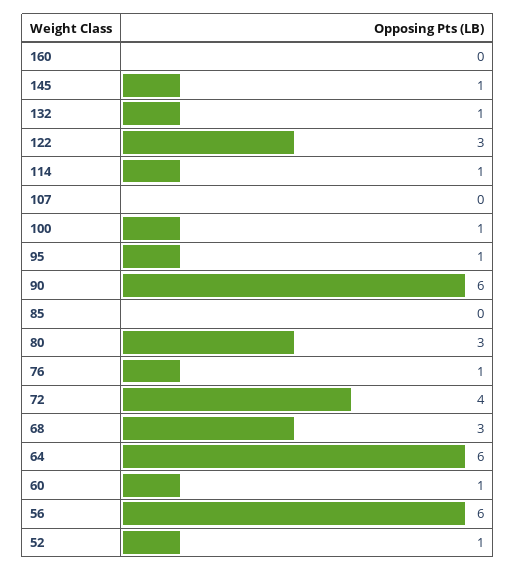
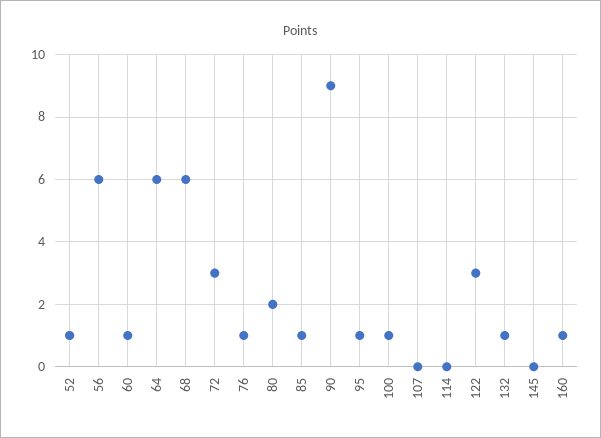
160: 0 -> 1
145: 1 -> 0
114: 1 -> 0
90: 6 -> 9
85: 0 -> 1
80: 3 -> 2
72: 4 -> 3
68: 3 -> 6

